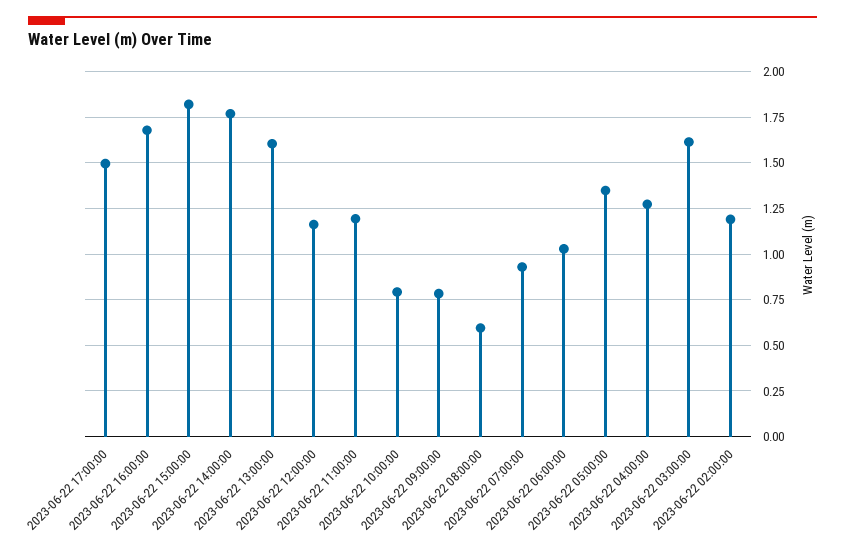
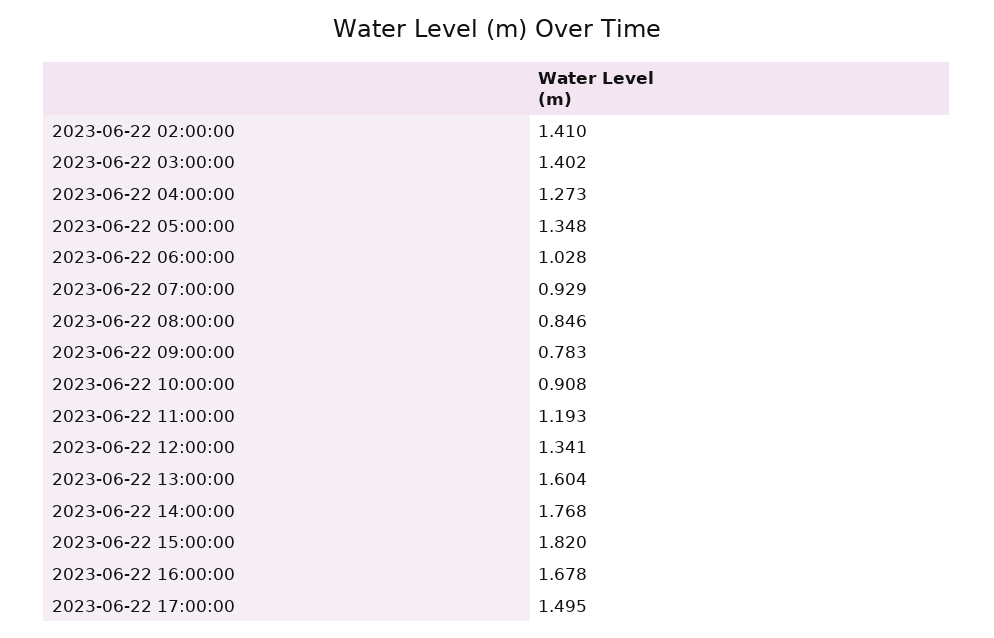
2023-06-22 12:00:00: 1.15 -> 1.341
2023-06-22 10:00:00: 0.8 -> 0.908
2023-06-22 08:00:00: 0.6 -> 0.846
2023-06-22 03:00:00: 1.6 -> 1.402
2023-06-22 02:00:00: 1.2 -> 1.41

